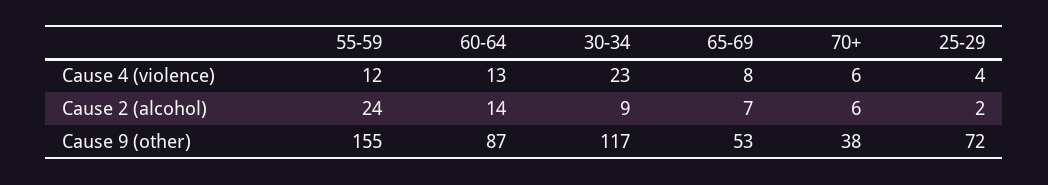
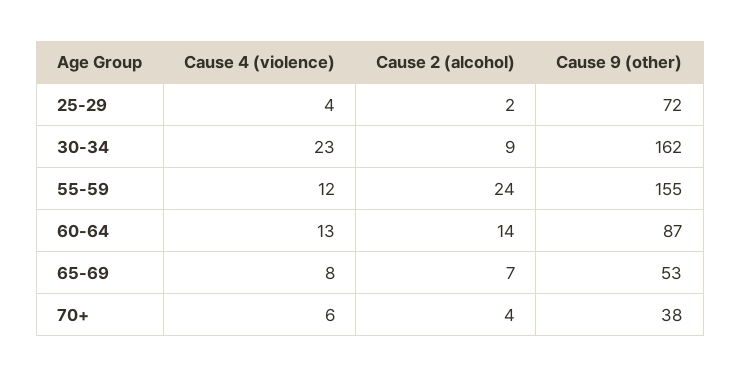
70+, Cause 2 (alcohol): 6 -> 4
30-34, Cause 9 (other): 117 -> 162

